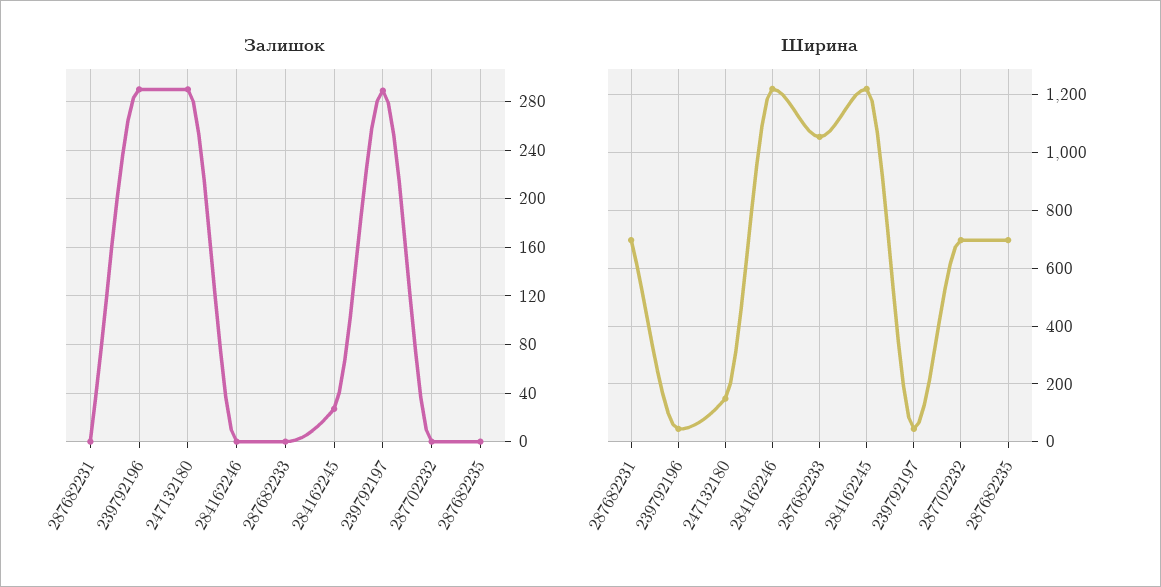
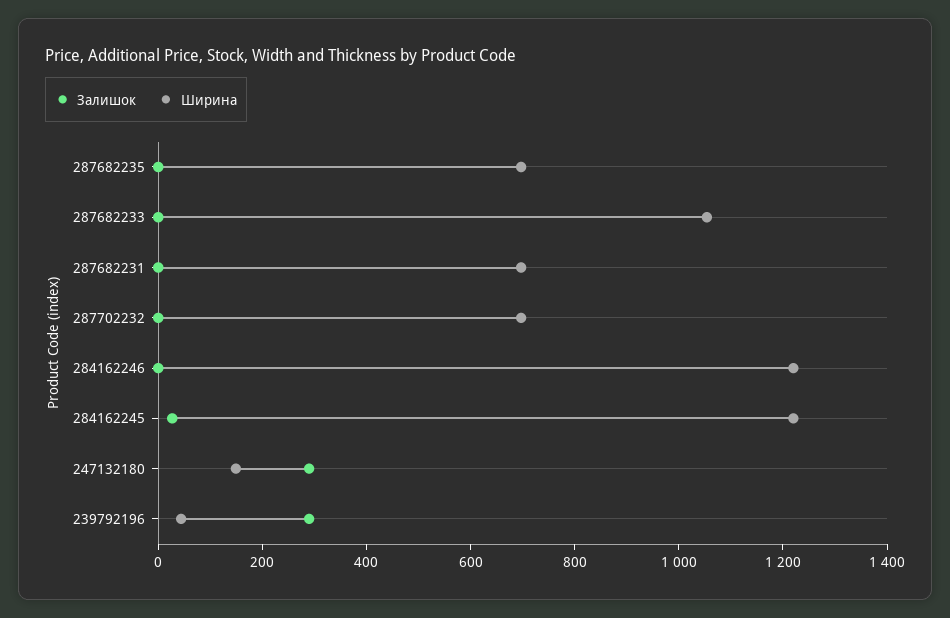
Залишок, 239792197: 290 -> none
Ширина, 239792197: 50 -> none

